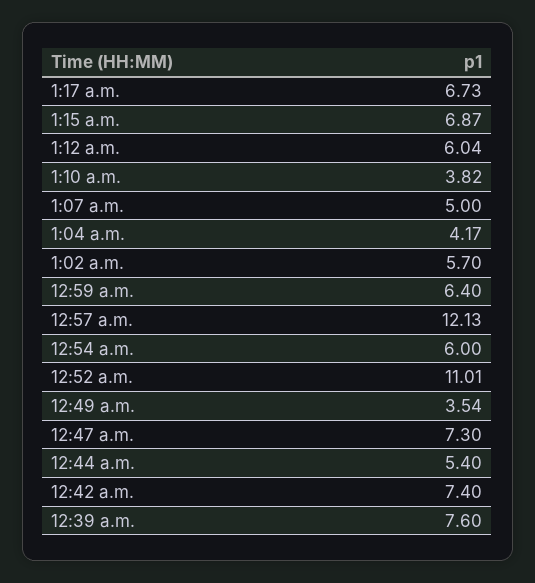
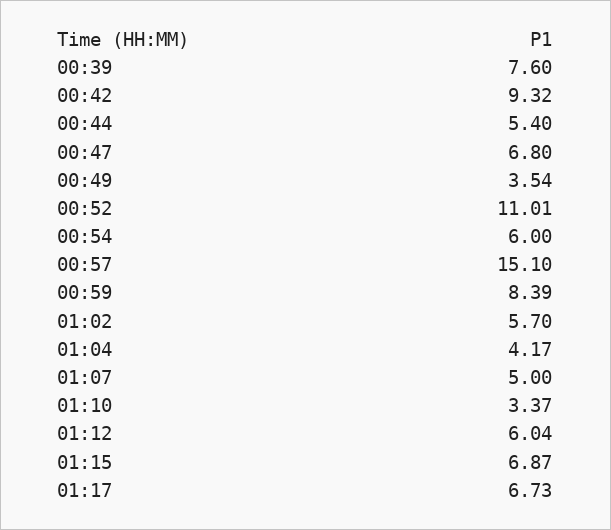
1:10 a.m.: 3.82 -> 3.37
12:59 a.m.: 6.4 -> 8.39
12:57 a.m.: 12.13 -> 15.1
12:47 a.m.: 7.3 -> 6.8
12:42 a.m.: 7.4 -> 9.32

